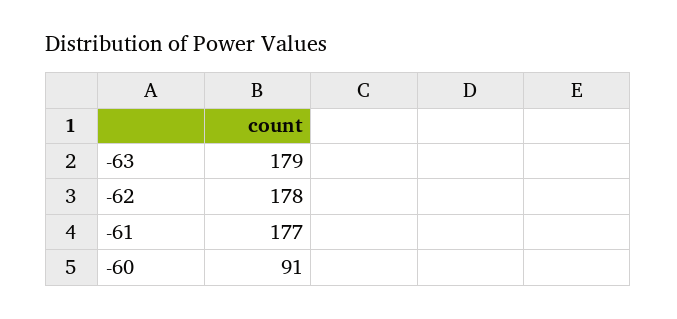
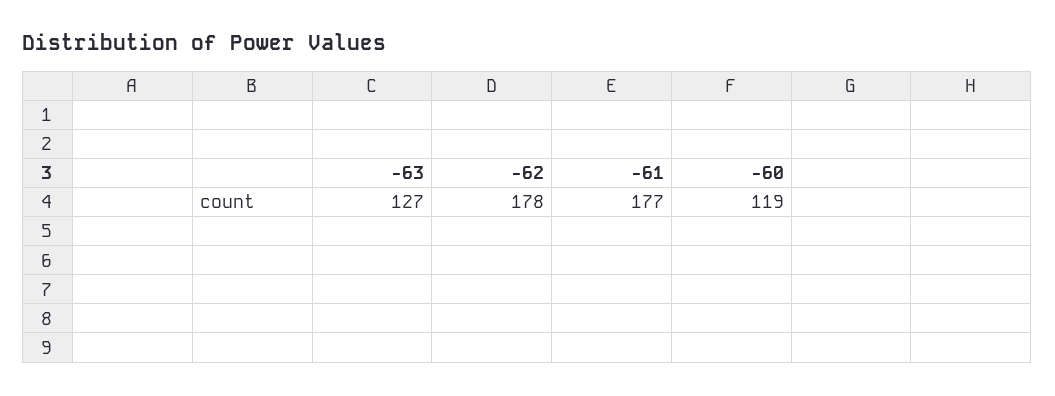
-63: 179 -> 127
-60: 91 -> 119

